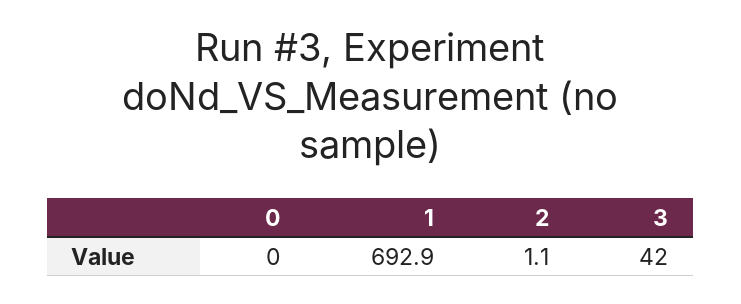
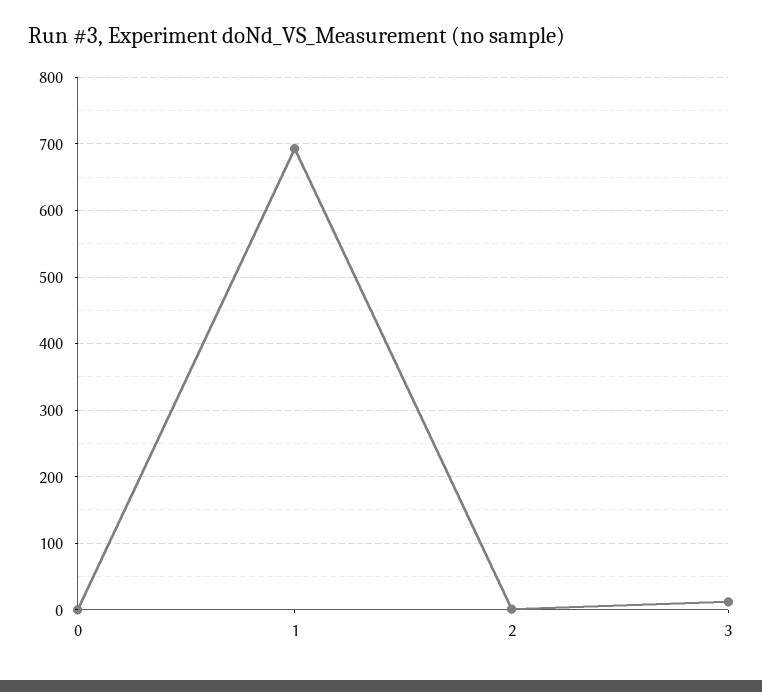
3: 42 -> 10

